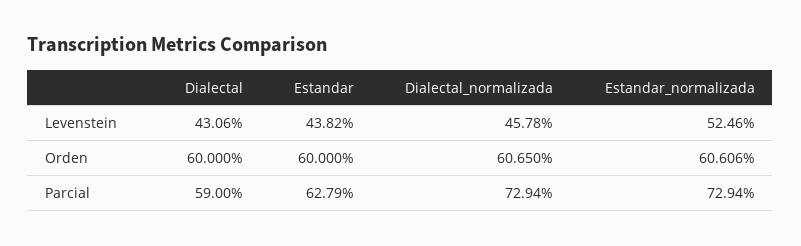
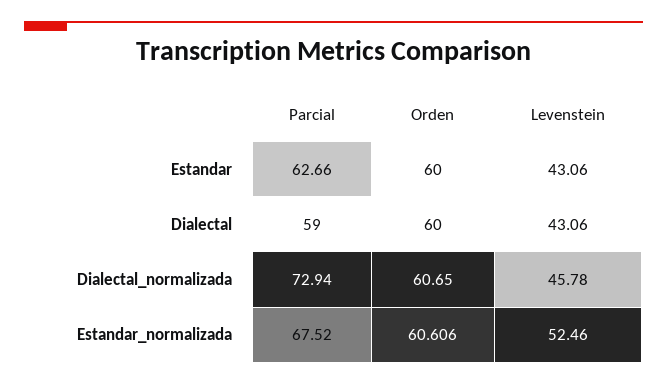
Estandar, Levenstein: 43.82 -> 43.06
Estandar, Parcial: 62.79 -> 62.66
Estandar_normalizada, Parcial: 72.94 -> 67.52

